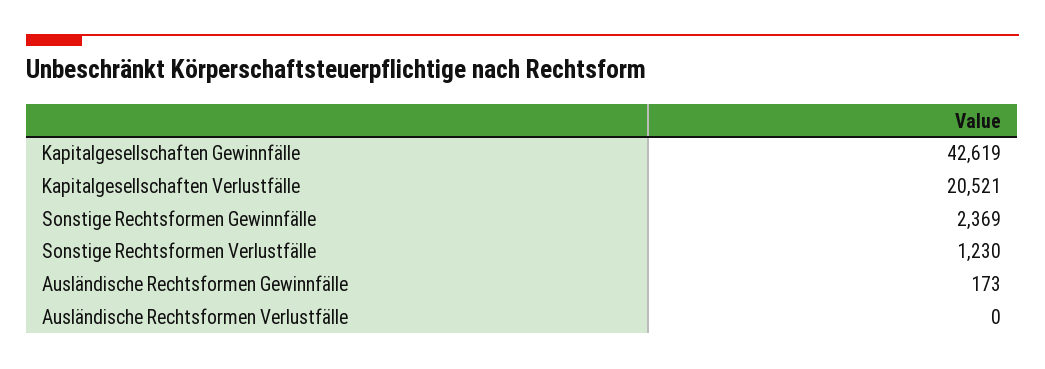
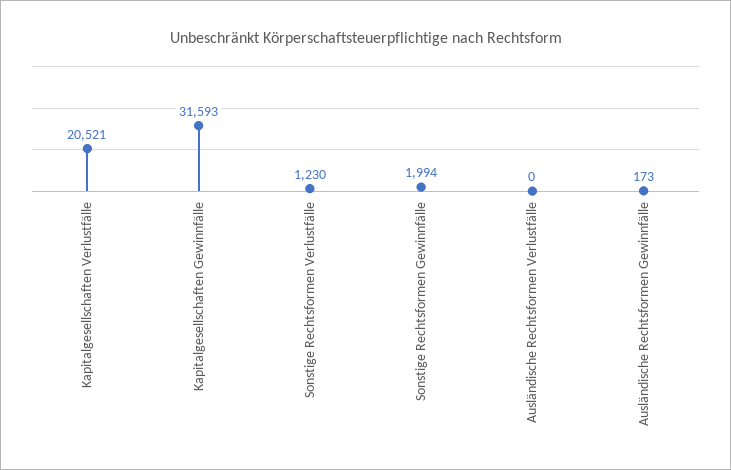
Kapitalgesellschaften Gewinnfälle: 42619 -> 31593
Sonstige Rechtsformen Gewinnfälle: 2369 -> 1994

